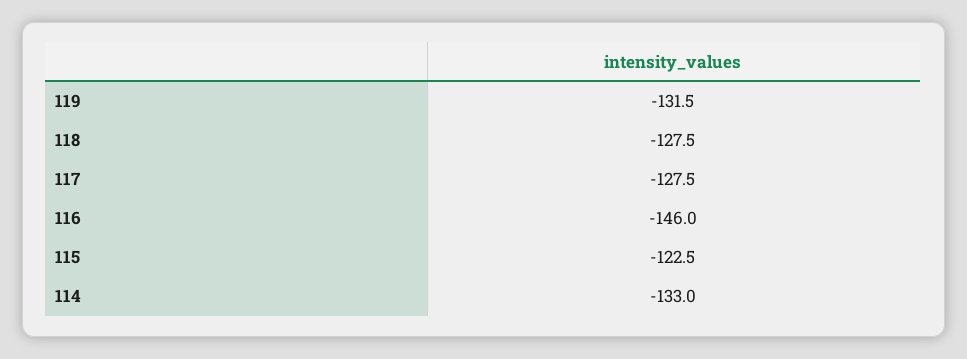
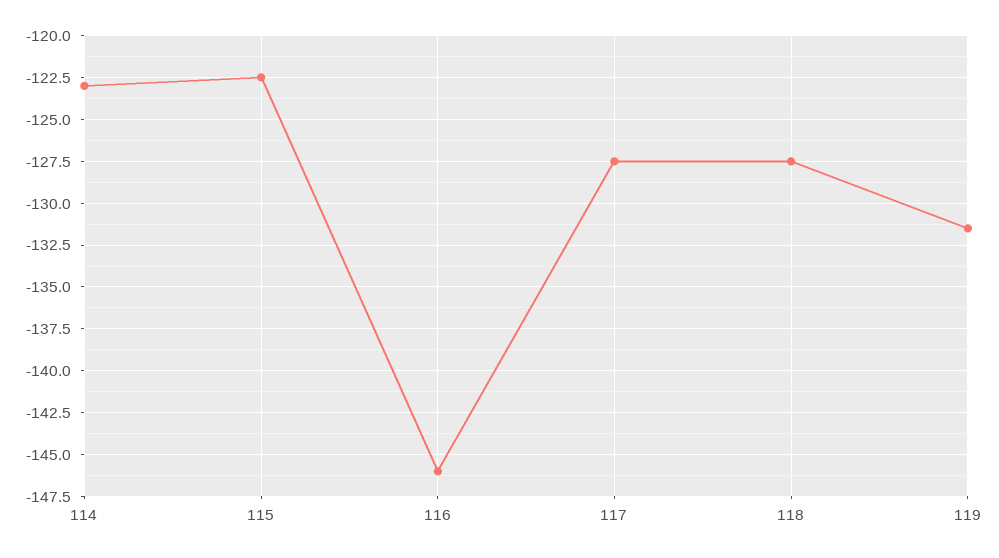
114: -133 -> -123

